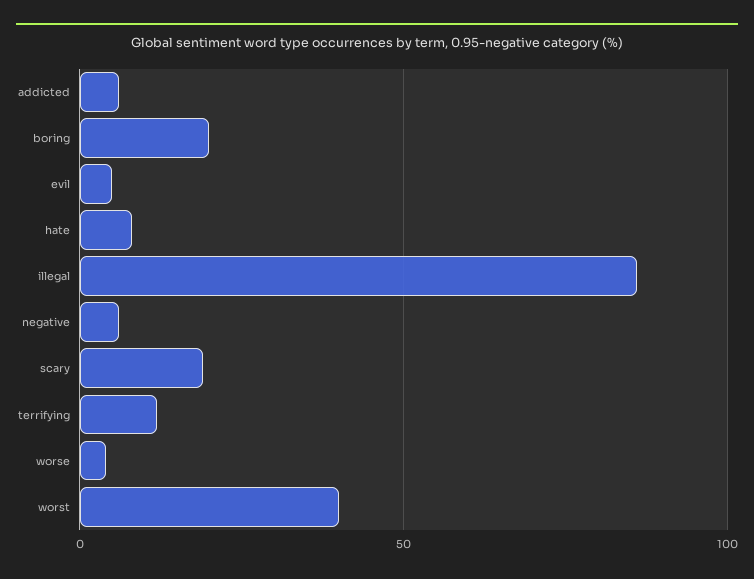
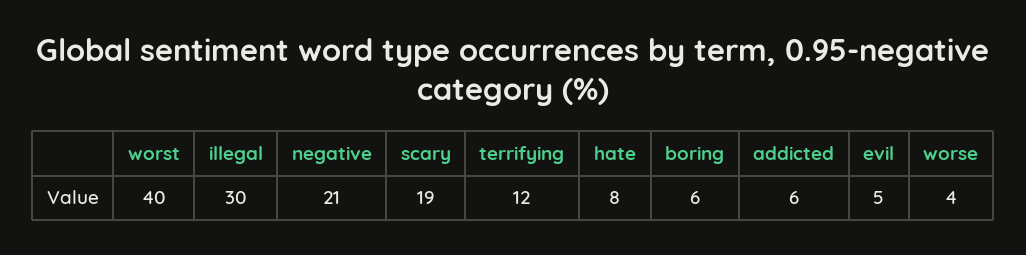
boring: 20 -> 6
illegal: 85 -> 30
negative: 5 -> 21

